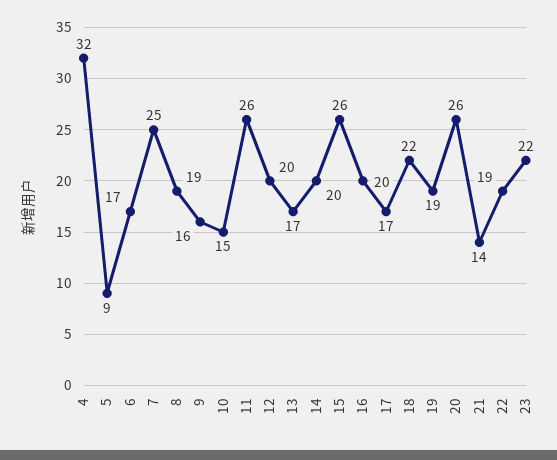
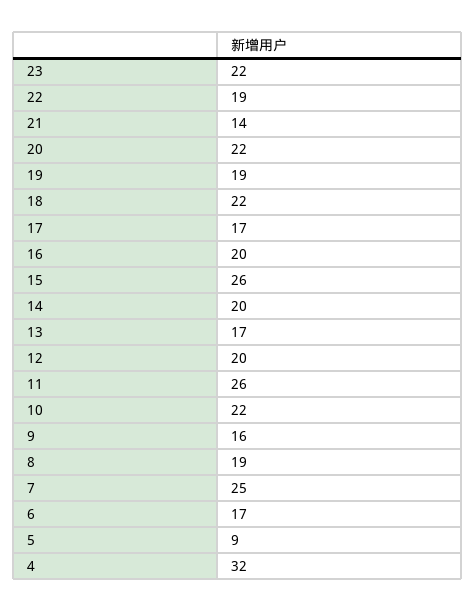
10: 15 -> 22
20: 26 -> 22

